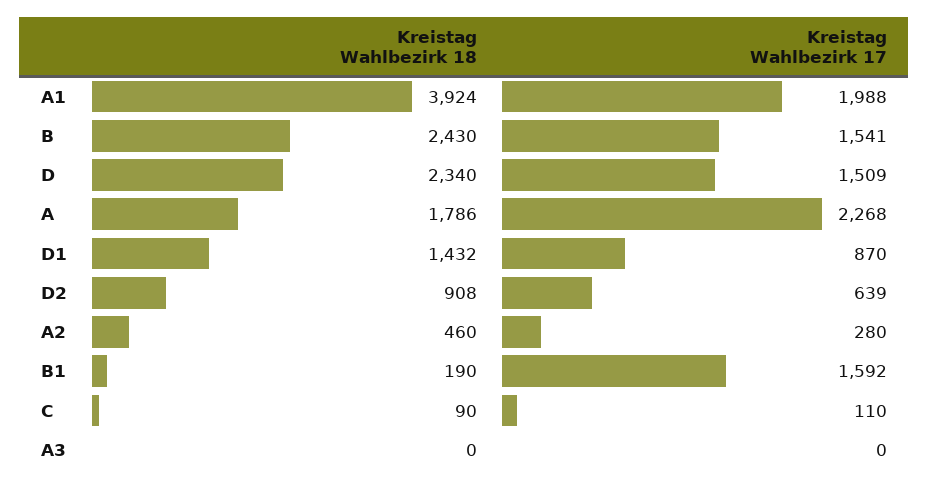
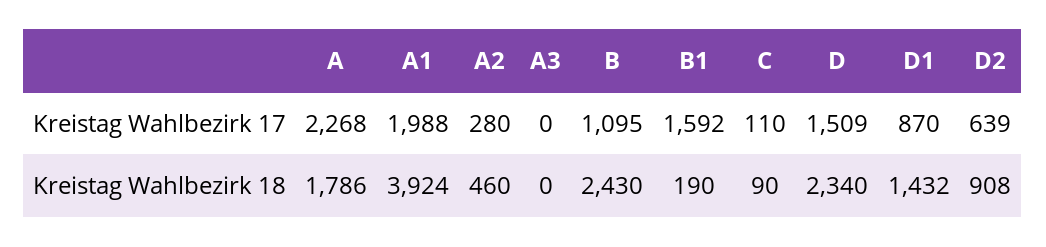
Kreistag Wahlbezirk 17, B: 1541 -> 1095

